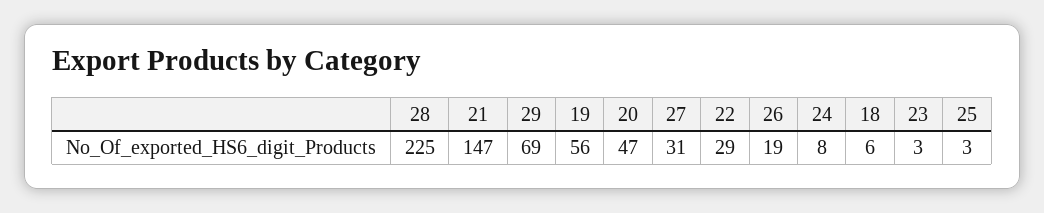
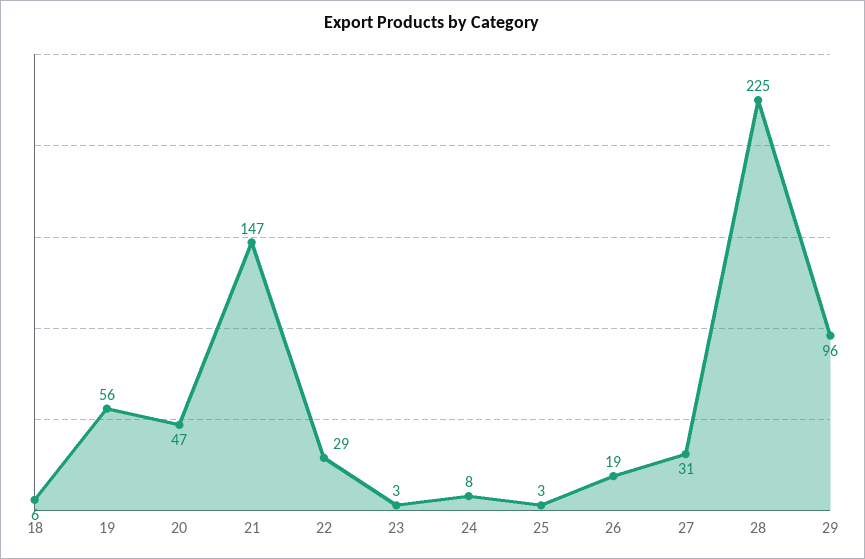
29: 69 -> 96

